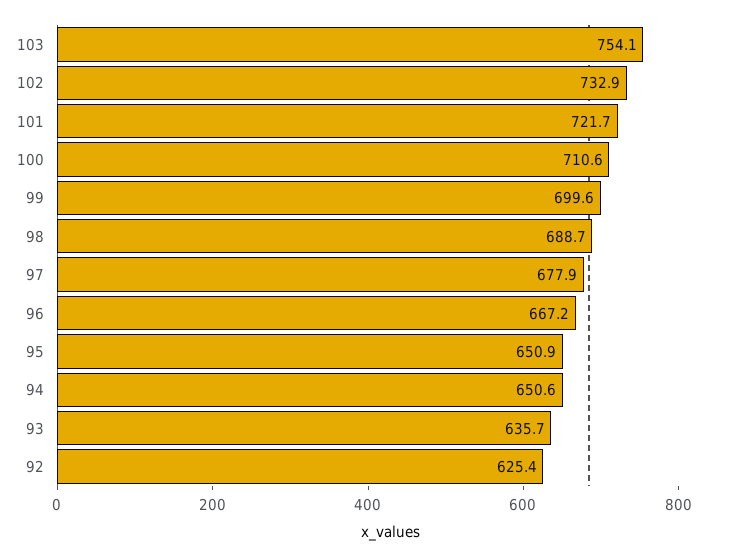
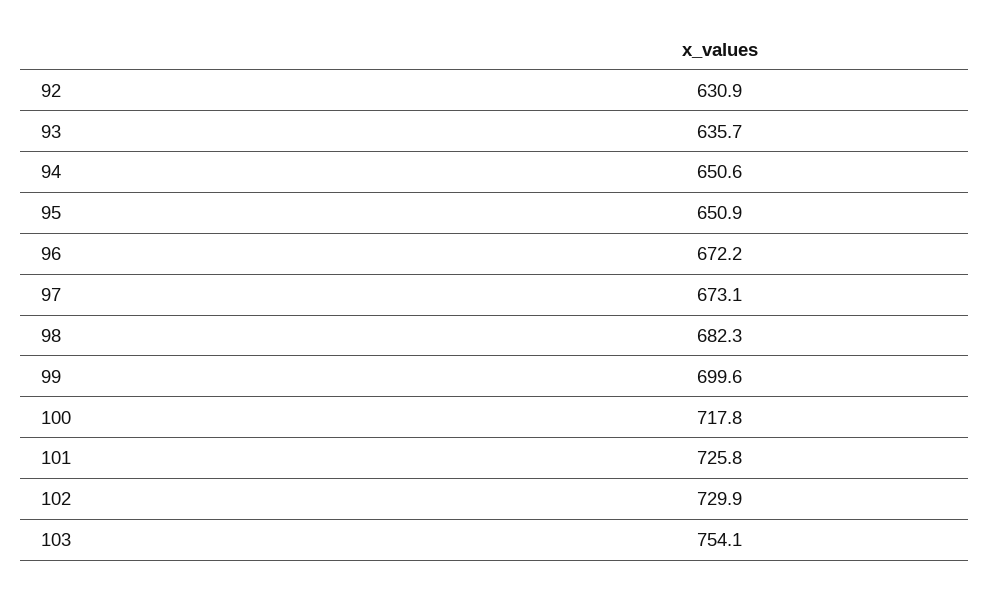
102: 732.9 -> 729.9
101: 721.7 -> 725.8
100: 710.6 -> 717.8
98: 688.7 -> 682.3
97: 677.9 -> 673.1
96: 667.2 -> 672.2
92: 625.4 -> 630.9

